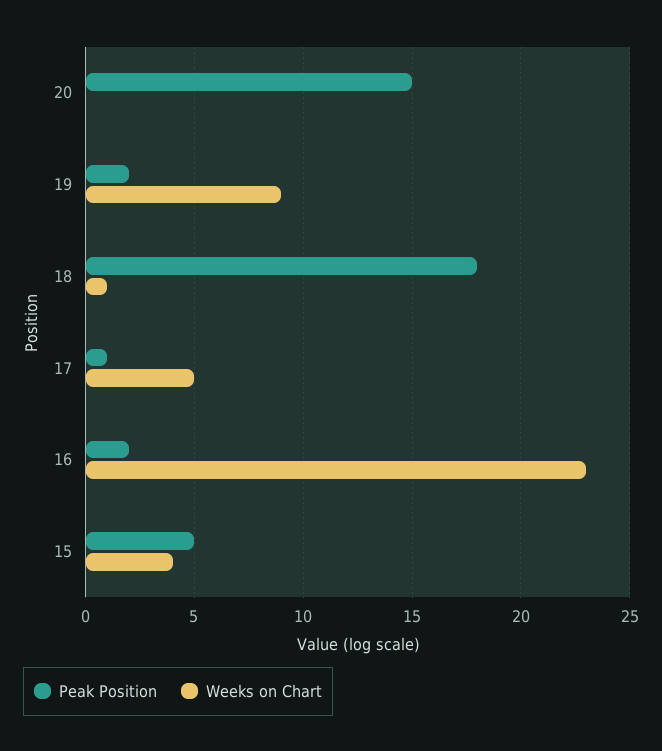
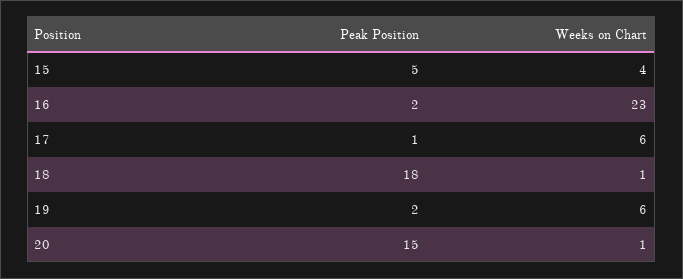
Weeks on Chart, 20: 0 -> 1
Weeks on Chart, 19: 9 -> 6
Weeks on Chart, 17: 5 -> 6

